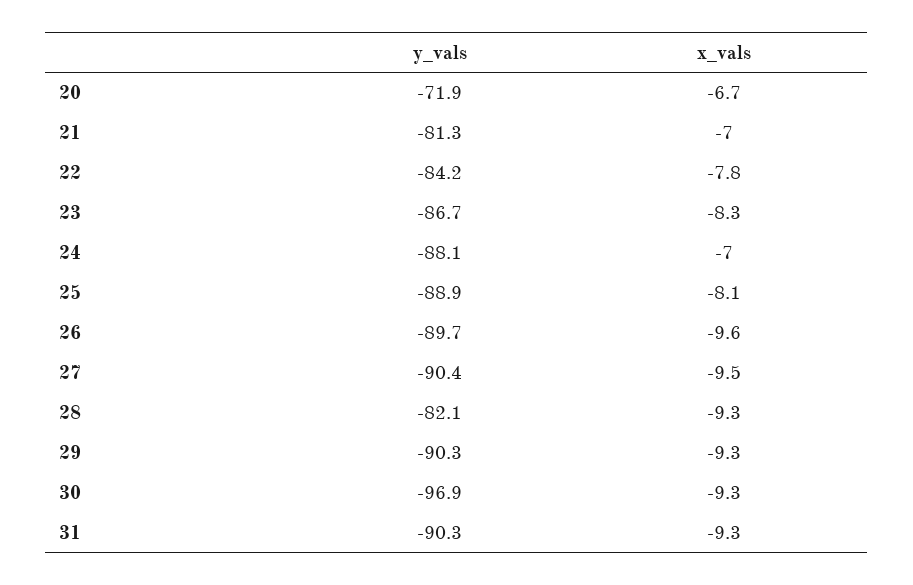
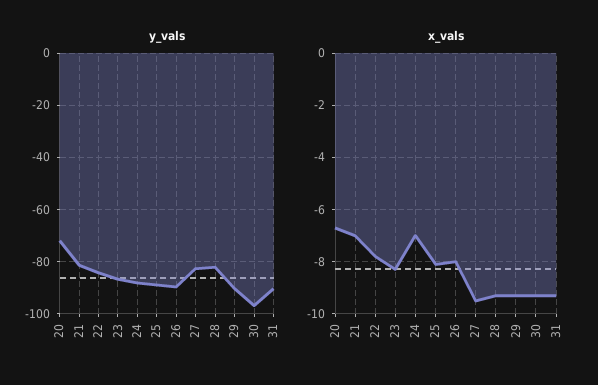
x_vals, 26: -9.6 -> -8
y_vals, 27: -90.4 -> -82.5

